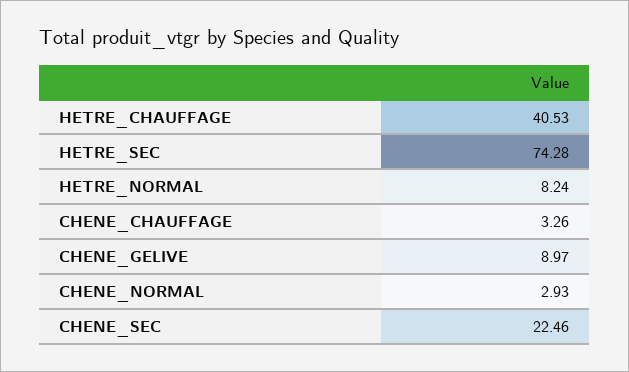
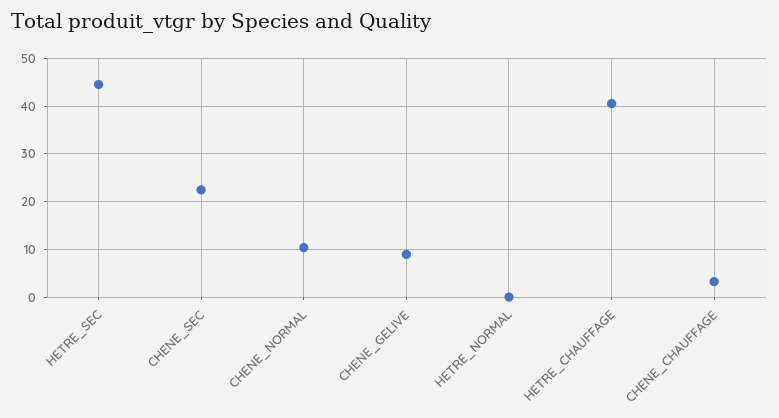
HETRE_SEC: 74.28 -> 44
HETRE_NORMAL: 8.24 -> 0
CHENE_NORMAL: 2.93 -> 10

